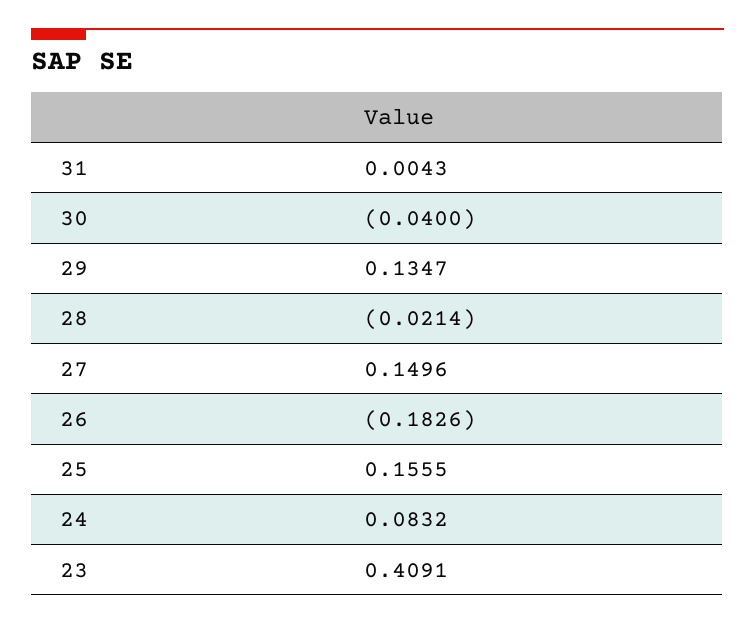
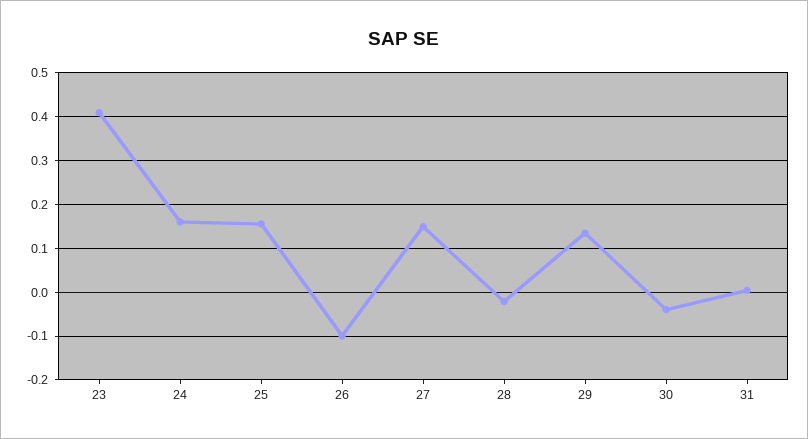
26: -0.1826 -> -0.1
24: 0.0832 -> 0.16

